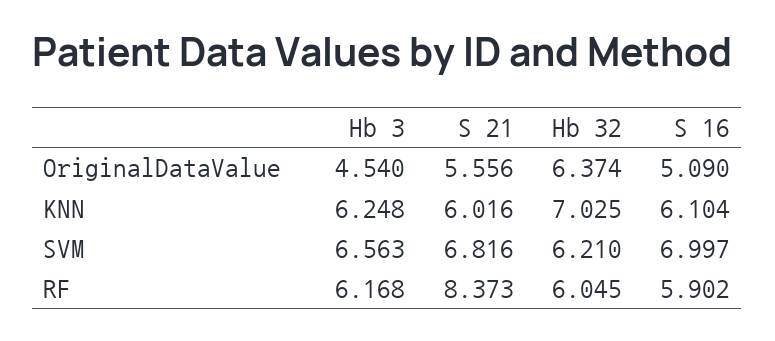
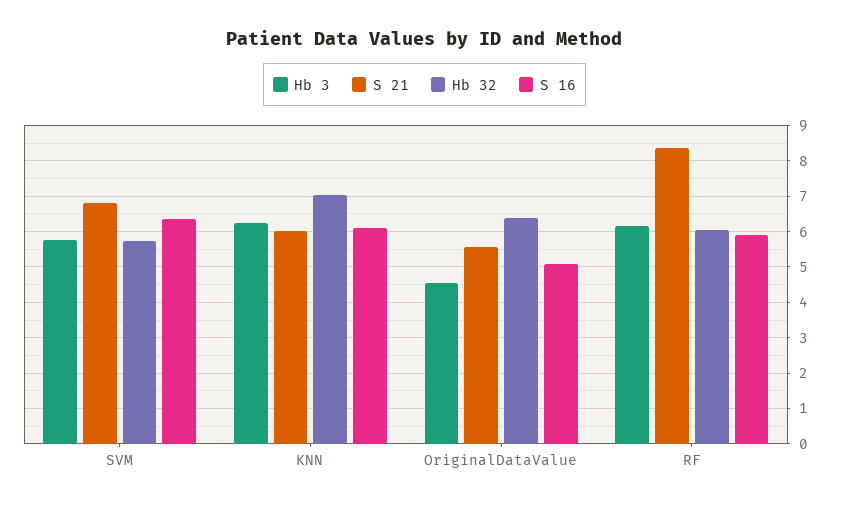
Hb 3, SVM: 6.563 -> 5.8
Hb 32, SVM: 6.21 -> 5.8
S 16, SVM: 6.997 -> 6.4

